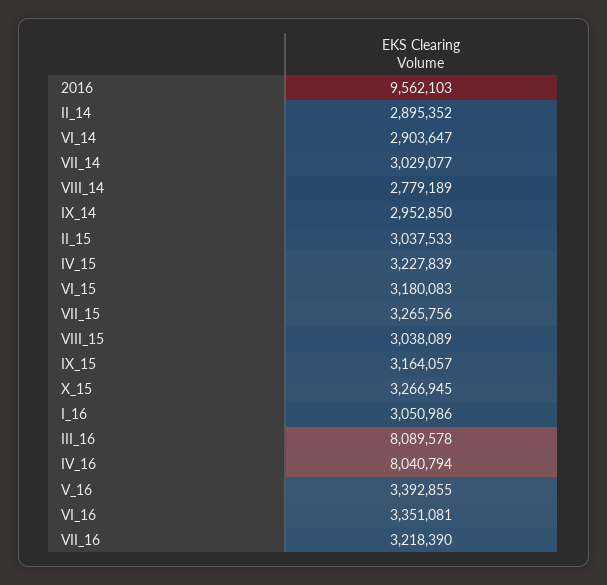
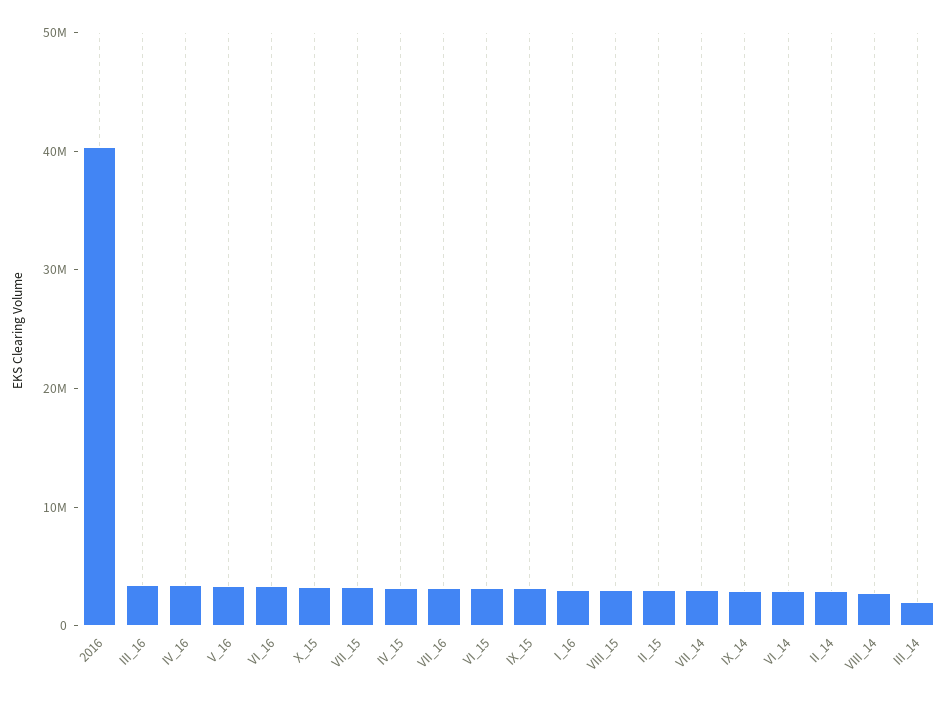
2016: 9562103 -> 40000000
III_16: 8089578 -> 4000000
IV_16: 8040794 -> 4000000
III_14: none -> 2000000

